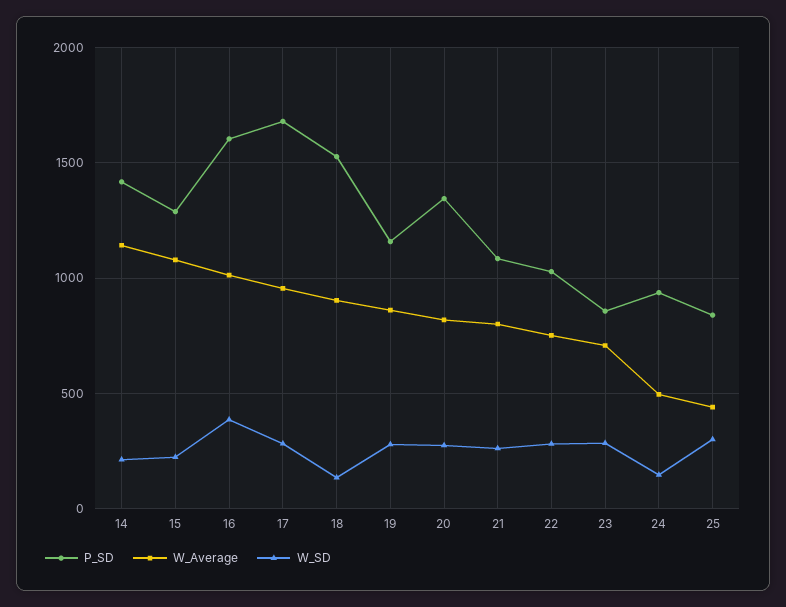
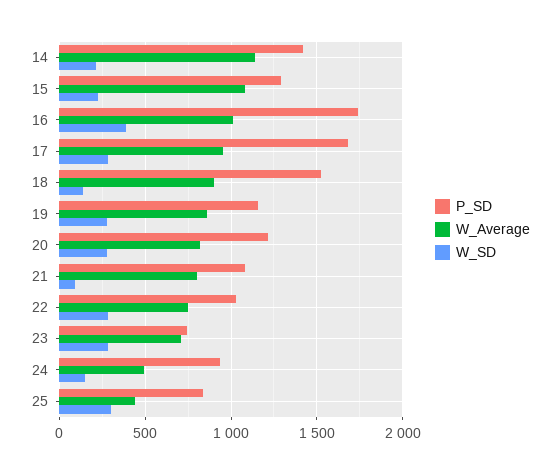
P_SD, 16: 1600 -> 1750
P_SD, 20: 1350 -> 1200
W_SD, 21: 250 -> 100
P_SD, 23: 850 -> 750

